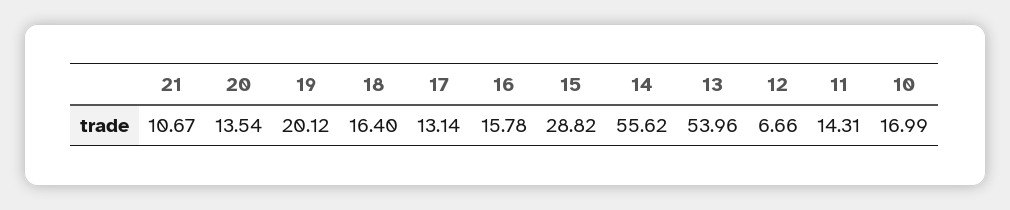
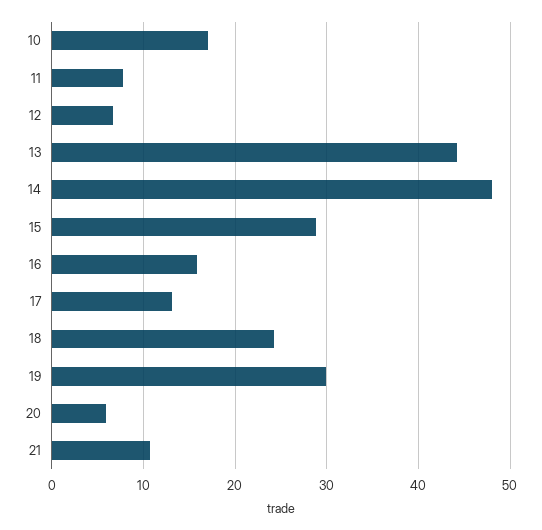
20: 13.54 -> 6
19: 20.12 -> 30
18: 16.4 -> 24
14: 55.62 -> 48
13: 53.96 -> 44
11: 14.31 -> 8

